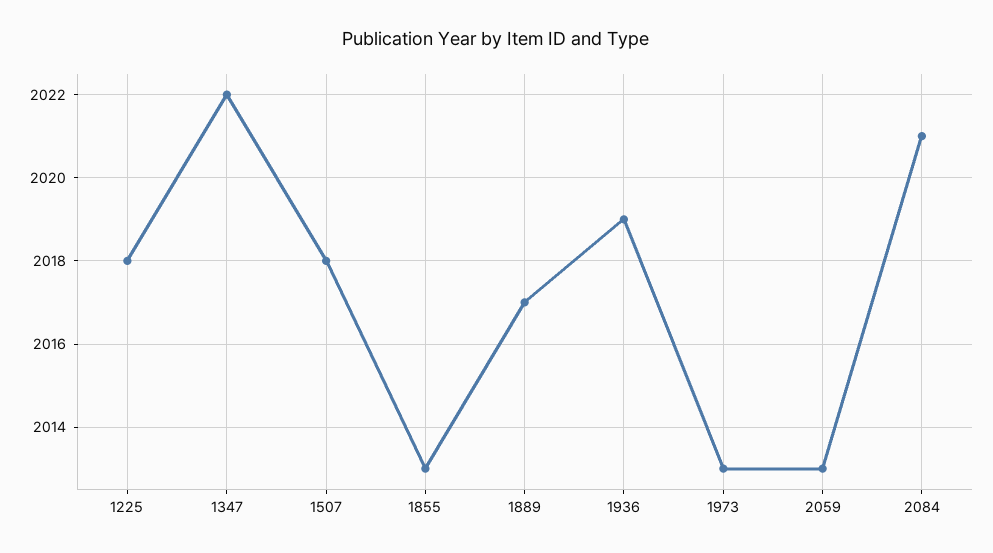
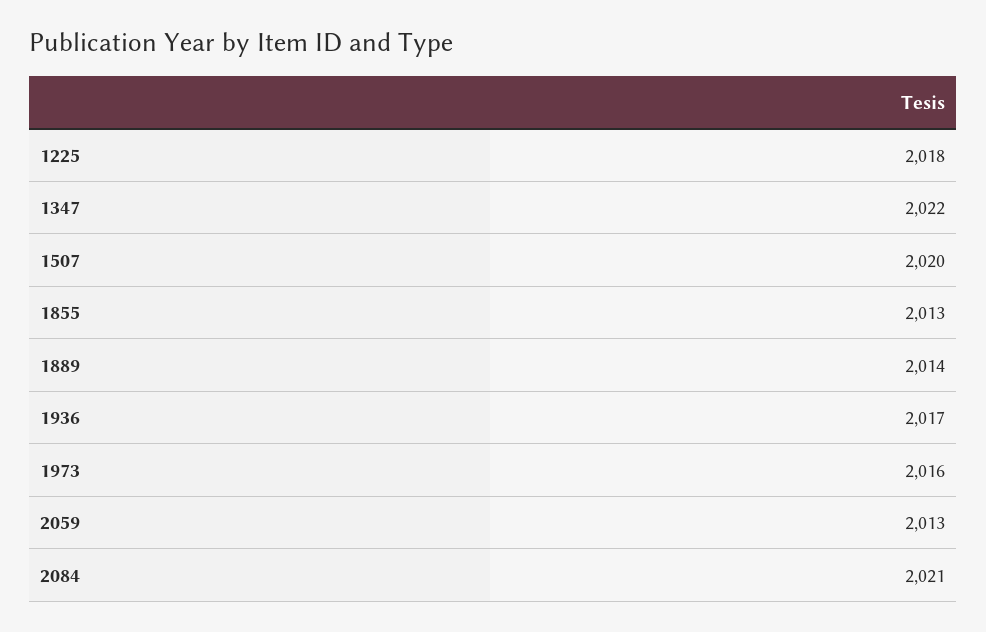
1507: 2018 -> 2020
1889: 2017 -> 2014
1936: 2019 -> 2017
1973: 2013 -> 2016

